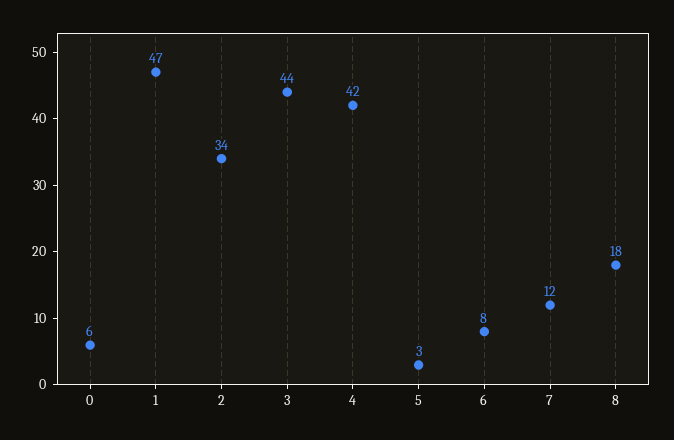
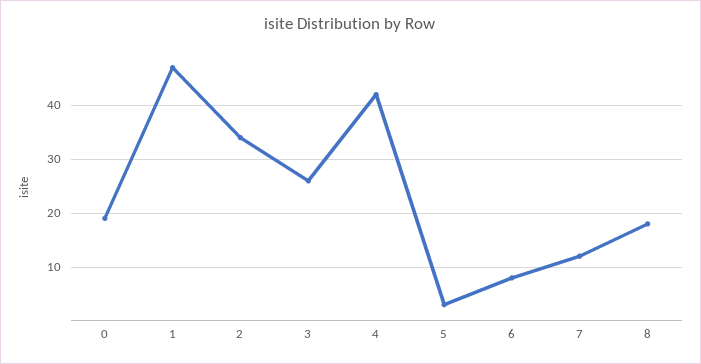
0: 6 -> 20
3: 44 -> 25

